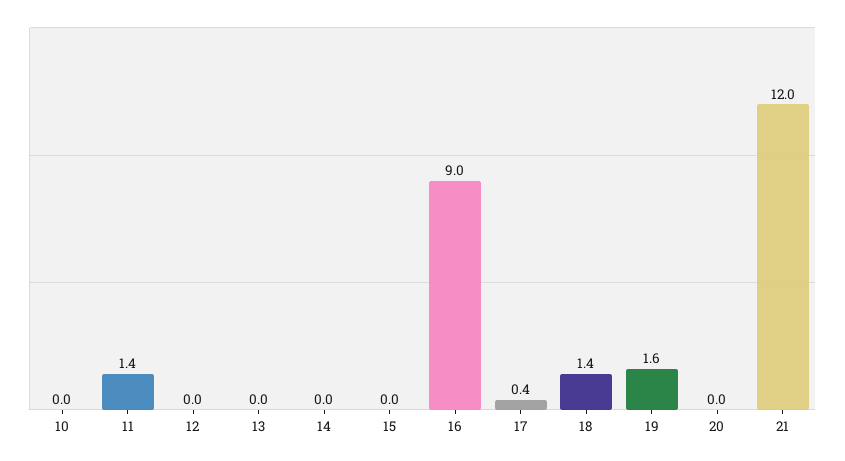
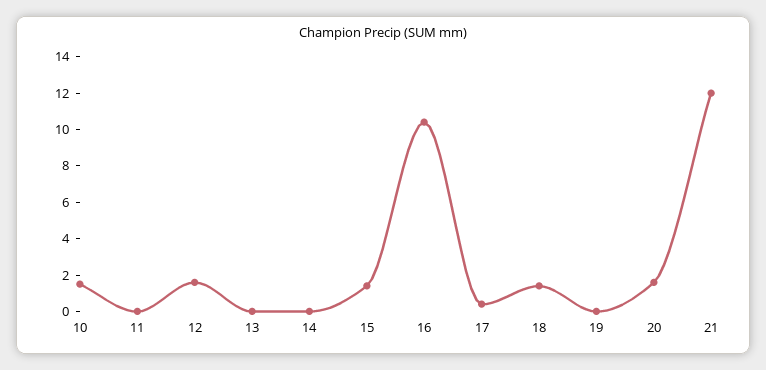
10: 0 -> 1.5
11: 1.4 -> 0
12: 0 -> 1.5
15: 0 -> 1.5
16: 9 -> 10.5
19: 1.6 -> 0
20: 0 -> 1.5

